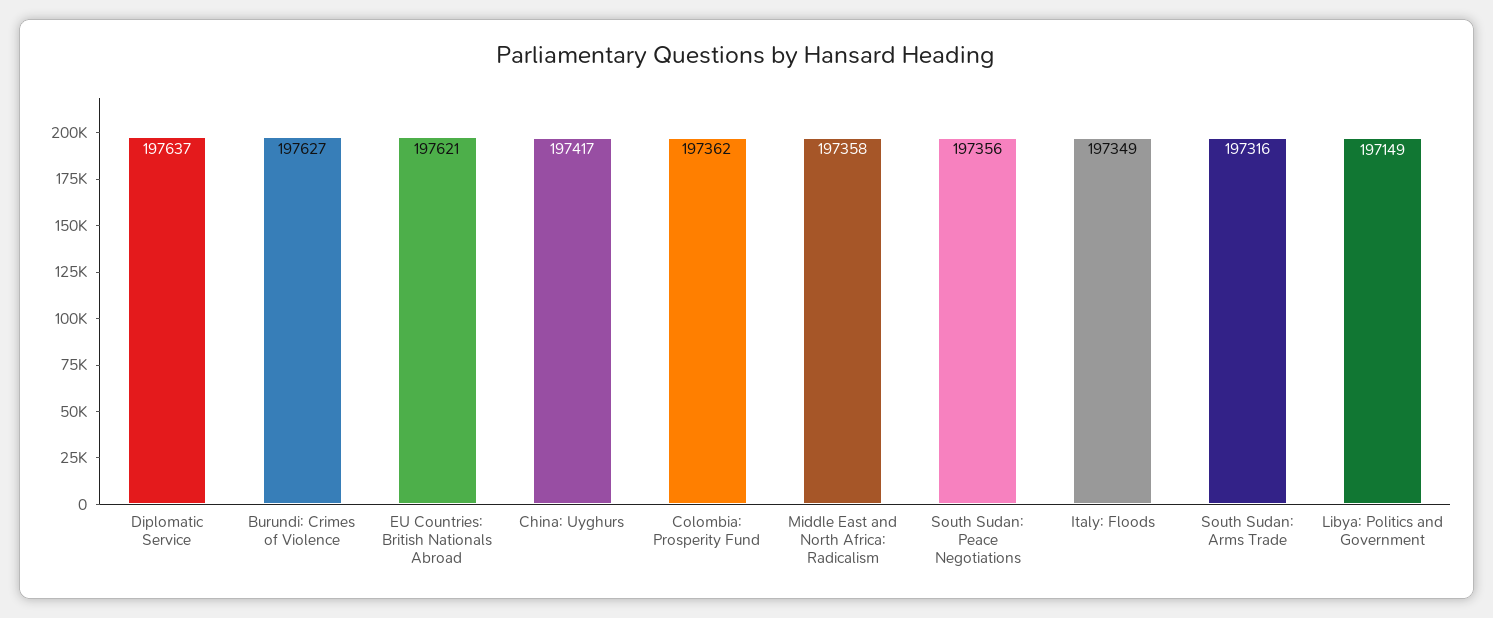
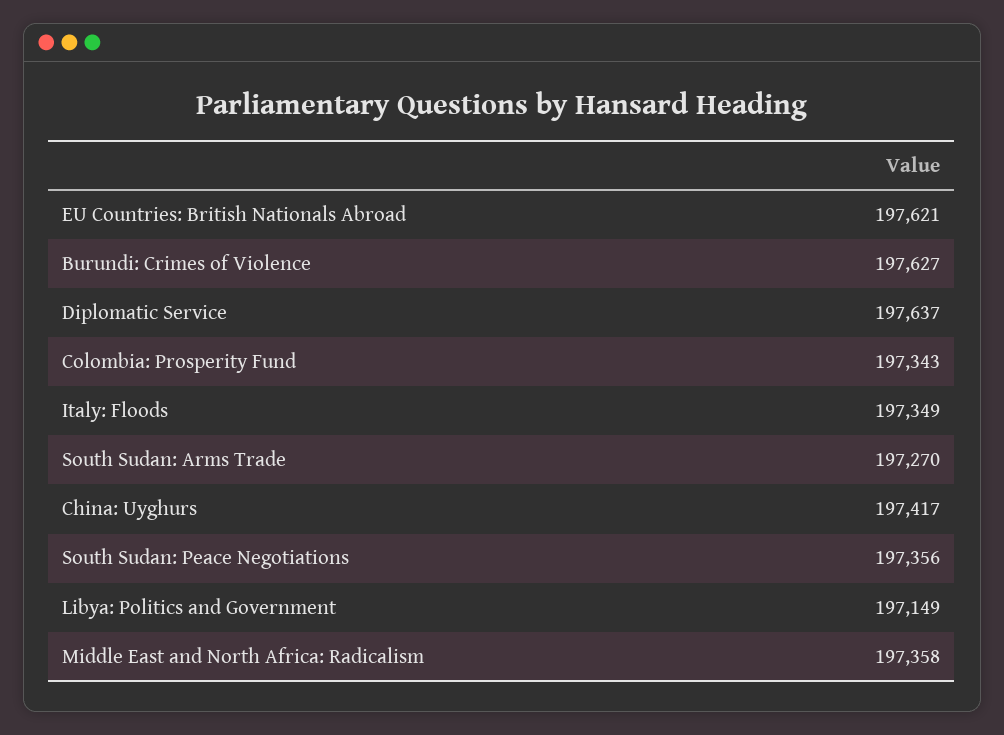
Colombia: Prosperity Fund: 197362 -> 197343
South Sudan: Arms Trade: 197316 -> 197270

